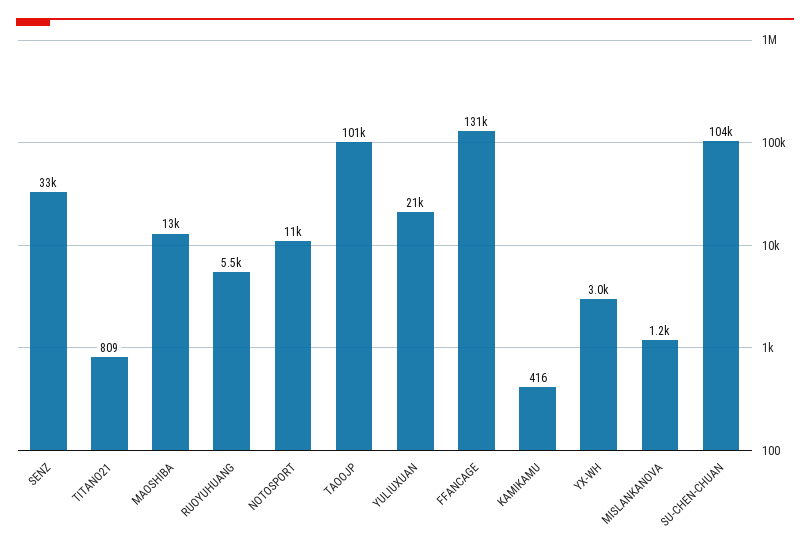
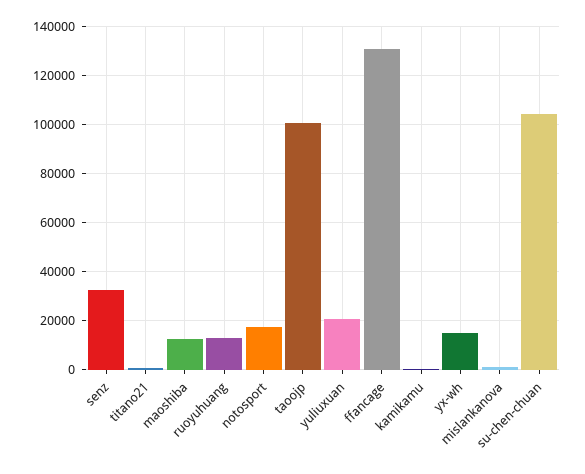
RUOYUHUANG: 5500 -> 12500
NOTOSPORT: 11000 -> 17500
YX-WH: 3000 -> 15000

